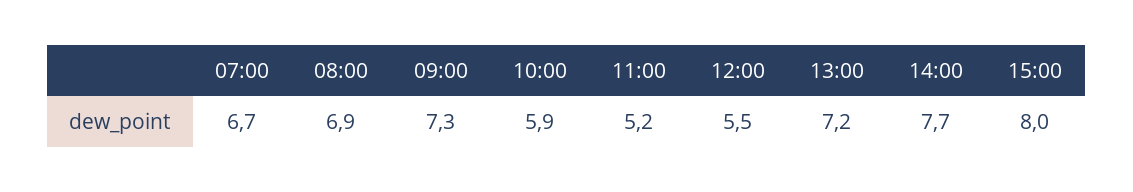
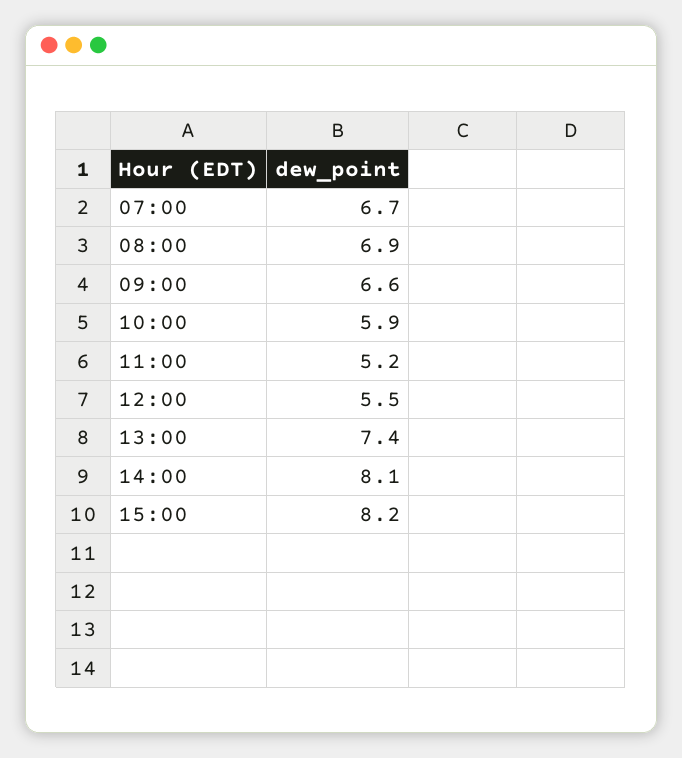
09:00: 7.3 -> 6.6
13:00: 7.2 -> 7.4
14:00: 7.7 -> 8.1
15:00: 8 -> 8.2

